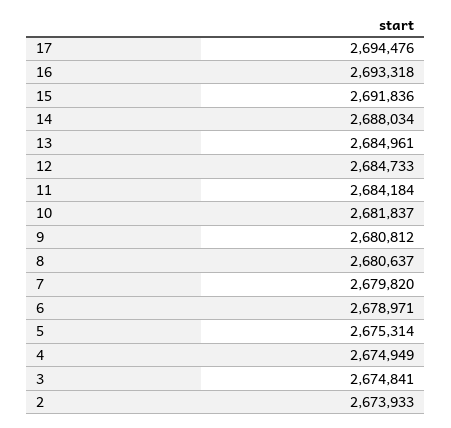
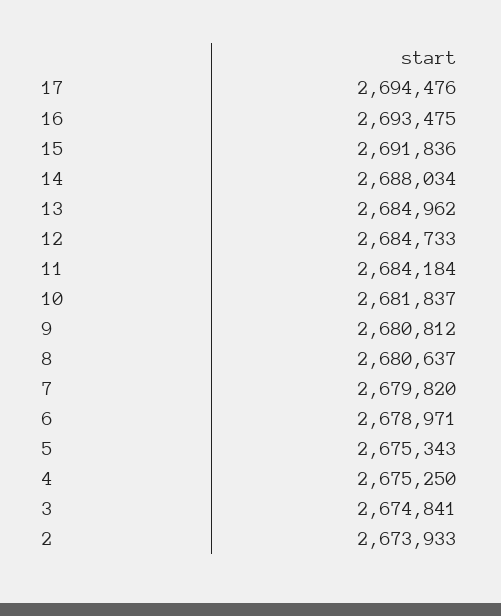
16: 2693318 -> 2693475
13: 2684961 -> 2684962
5: 2675314 -> 2675343
4: 2674949 -> 2675250

